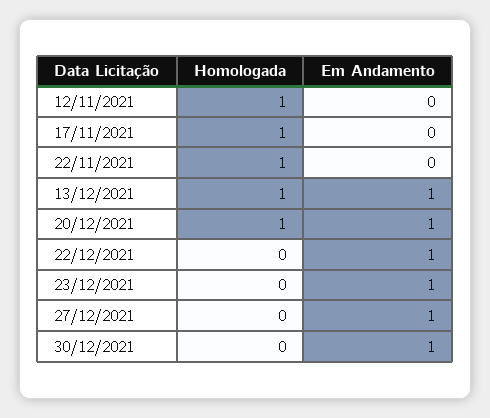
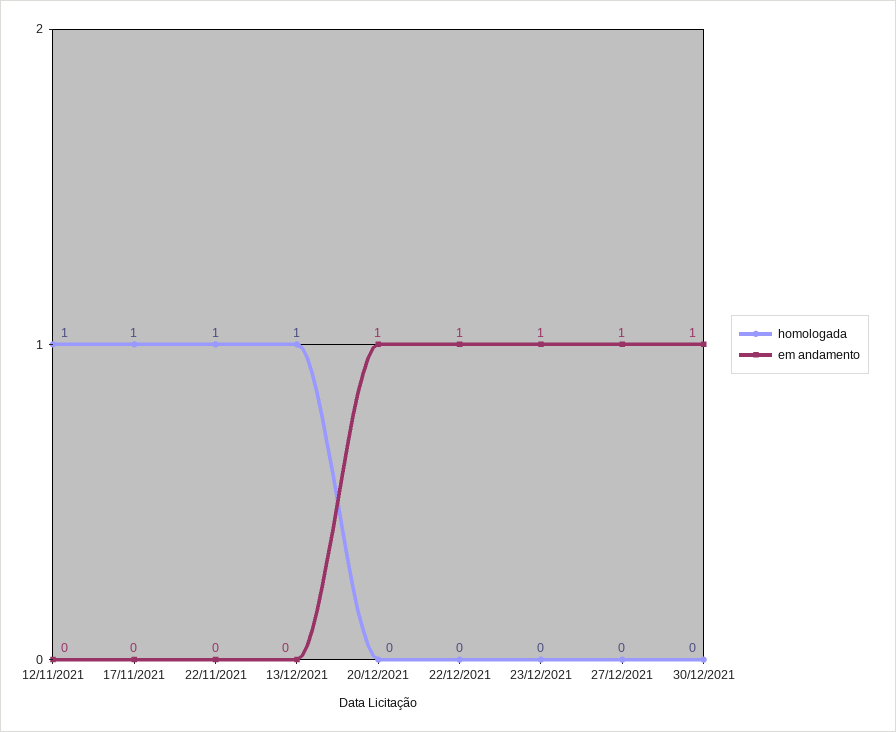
Em Andamento, 13/12/2021: 1 -> 0
Homologada, 20/12/2021: 1 -> 0

